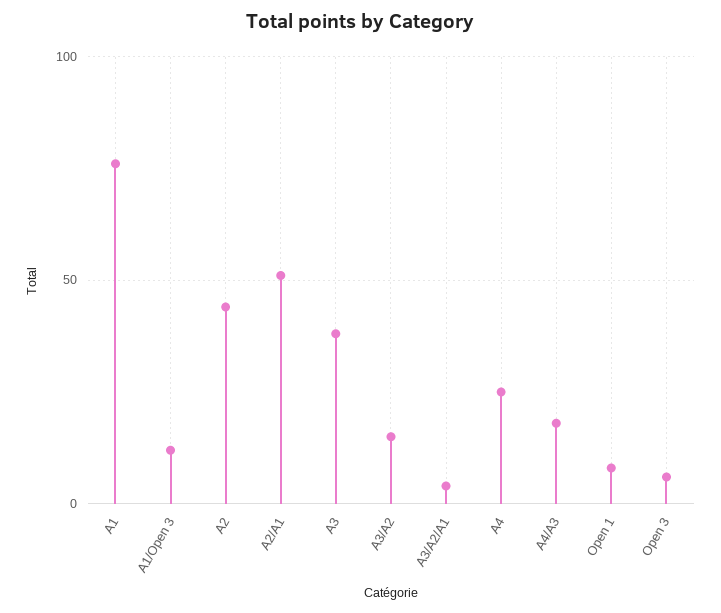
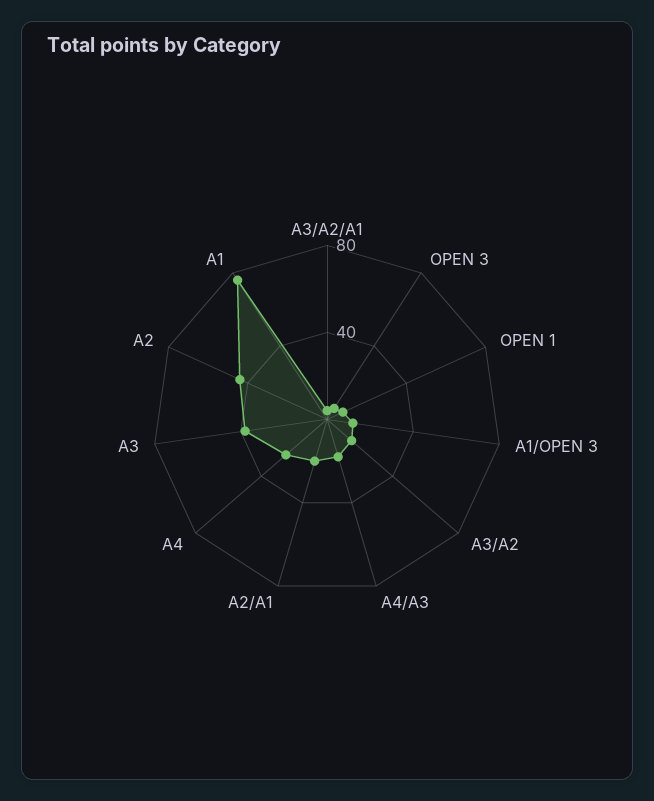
A2/A1: 50 -> 20

